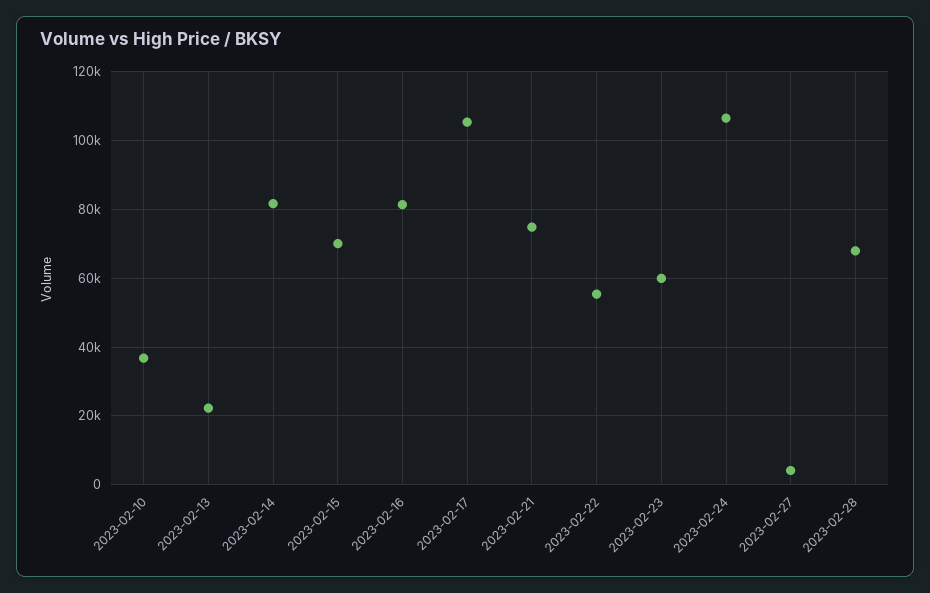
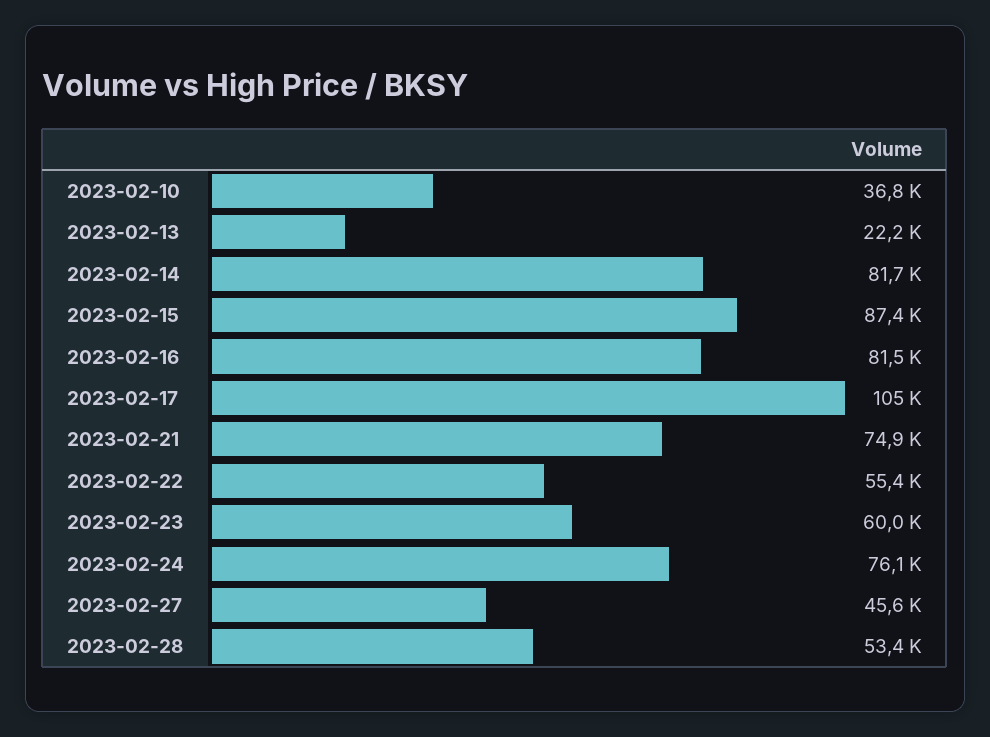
2023-02-15: 70000 -> 87400
2023-02-24: 106000 -> 76100
2023-02-27: 4000 -> 45600
2023-02-28: 68000 -> 53400

